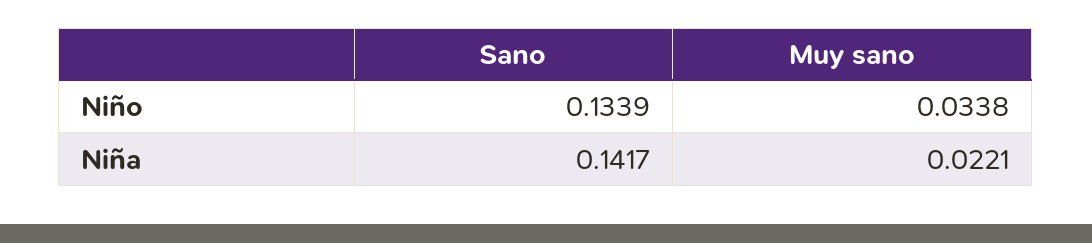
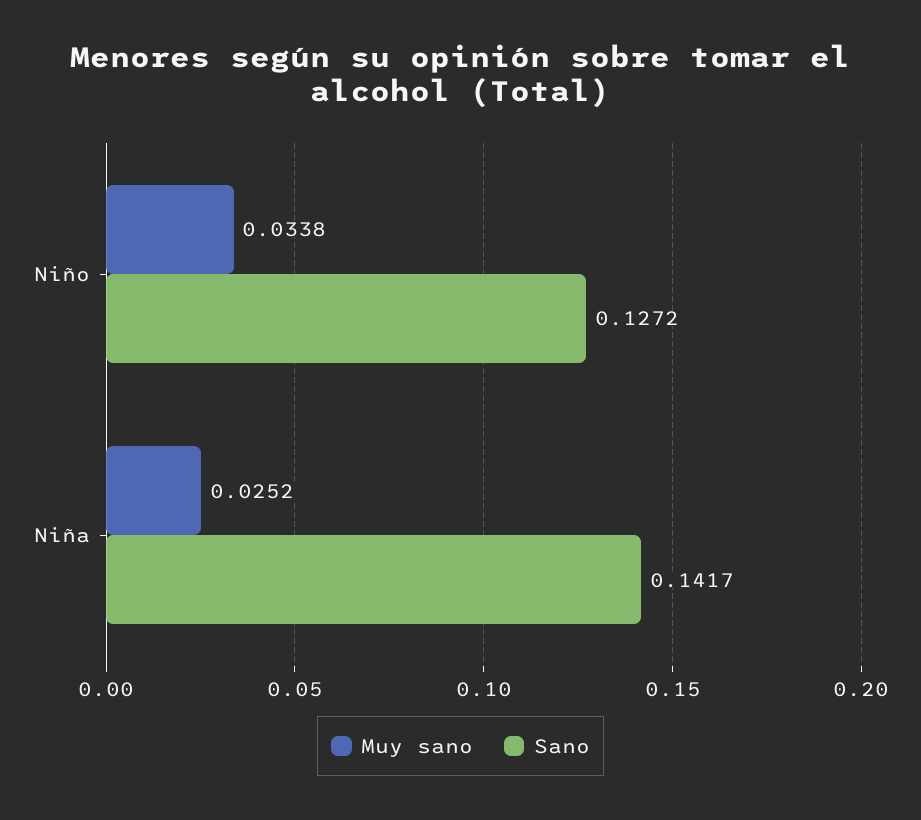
Sano, Niño: 0.1339 -> 0.1272
Muy sano, Niña: 0.0221 -> 0.0252

